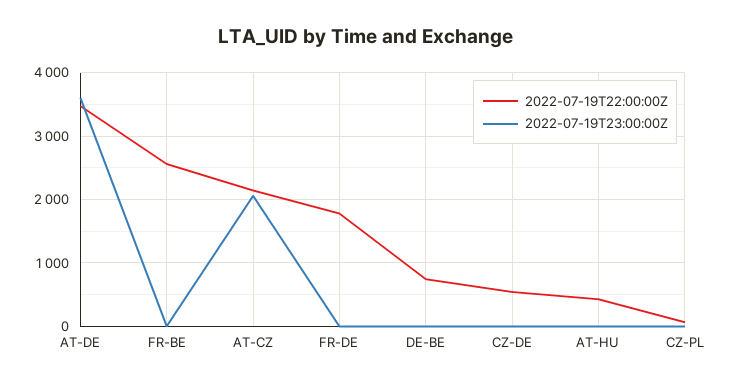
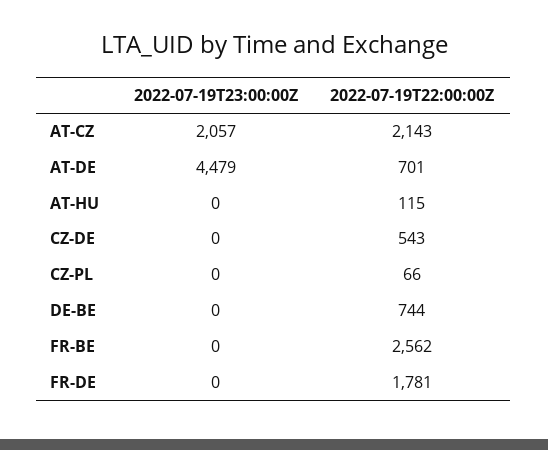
2022-07-19T22:00:00Z, AT-DE: 3500 -> 701
2022-07-19T23:00:00Z, AT-DE: 3600 -> 4479
2022-07-19T22:00:00Z, AT-HU: 400 -> 115

